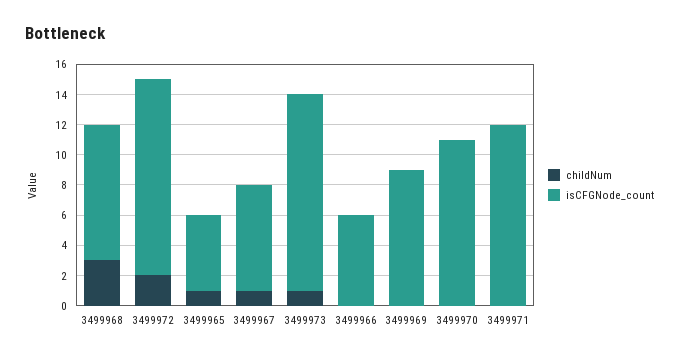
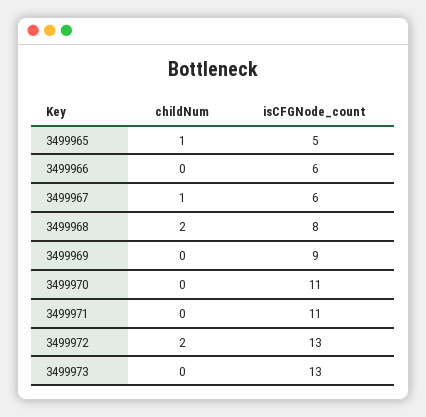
childNum, 3499968: 3 -> 2
isCFGNode_count, 3499968: 9 -> 8
isCFGNode_count, 3499967: 7 -> 6
childNum, 3499973: 1 -> 0
isCFGNode_count, 3499971: 12 -> 11

